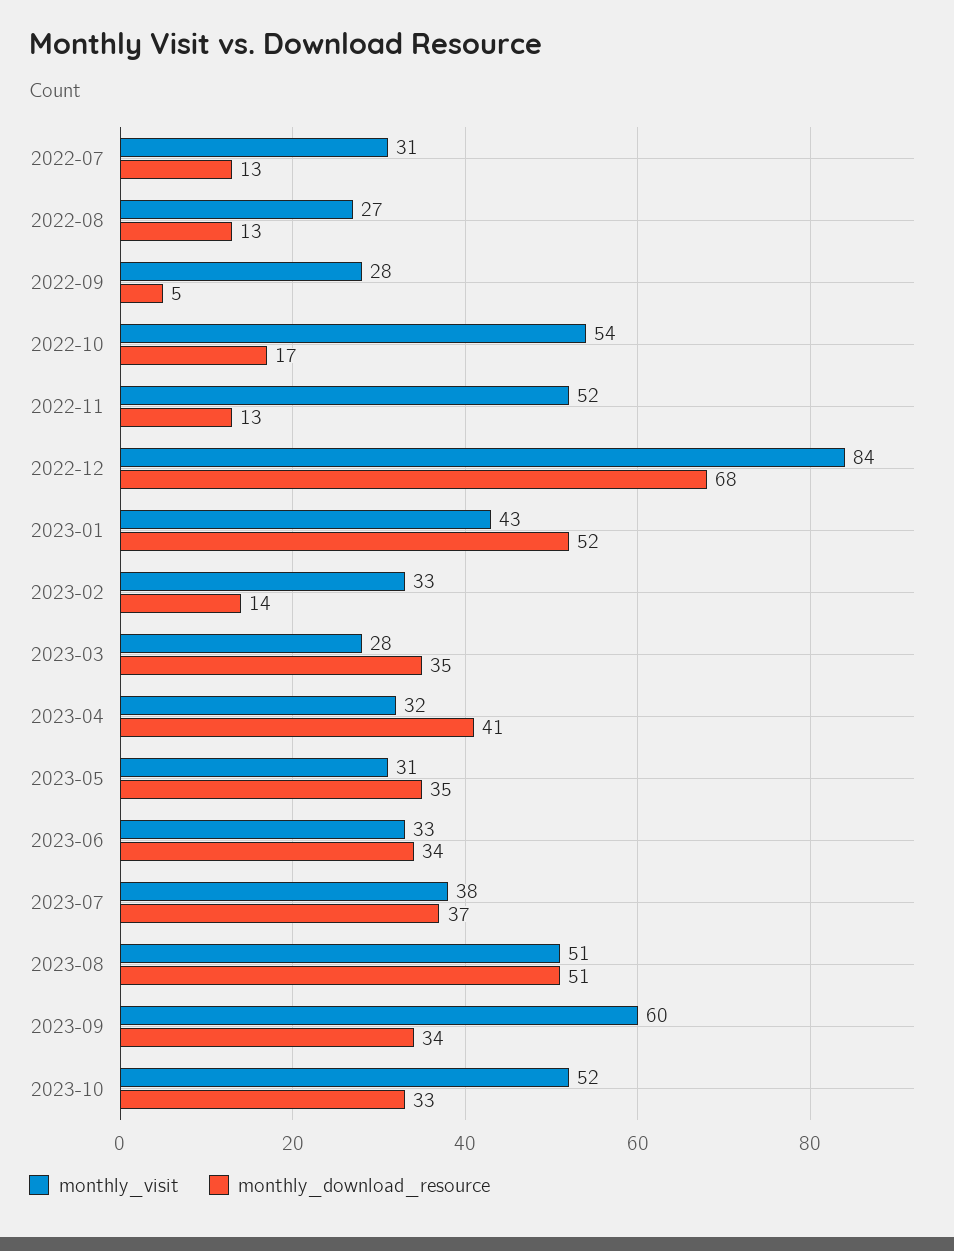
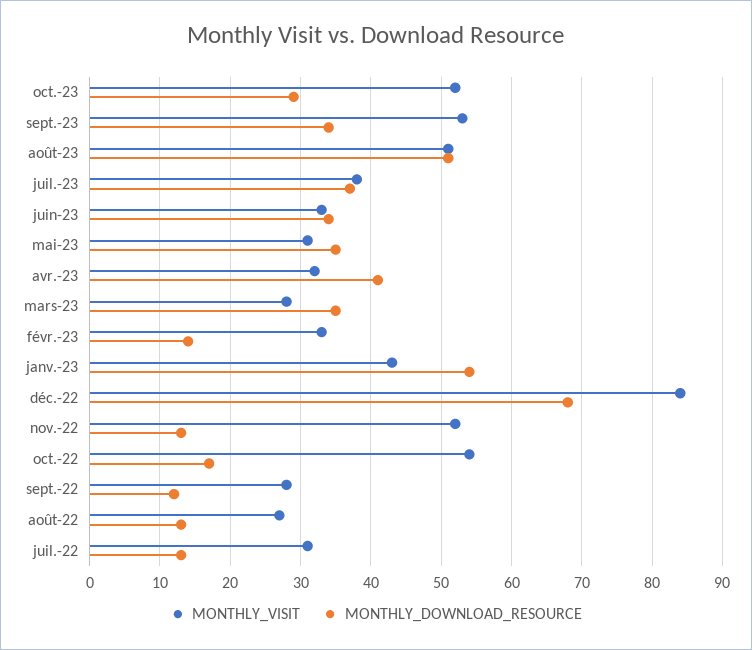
monthly_download_resource, 2022-09: 5 -> 12
monthly_download_resource, 2023-01: 52 -> 54
monthly_visit, 2023-09: 60 -> 53
monthly_download_resource, 2023-10: 33 -> 29

